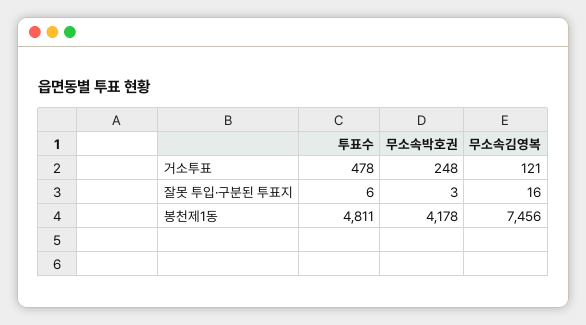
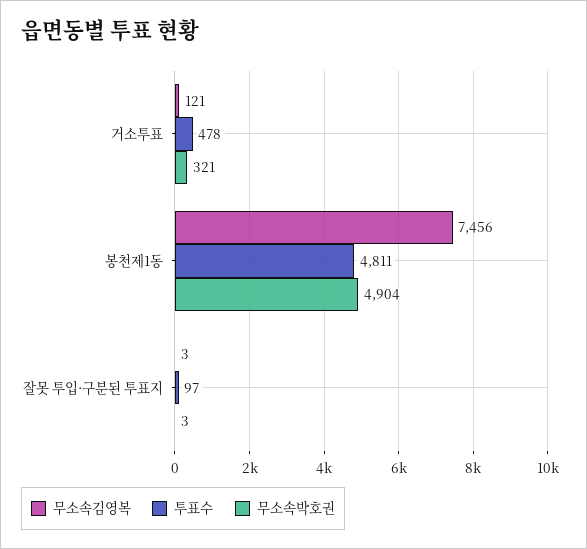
무소속박호권, 거소투표: 248 -> 321
투표수, 잘못 투입·구분된 투표지: 6 -> 97
무소속김영복, 잘못 투입·구분된 투표지: 16 -> 3
무소속박호권, 봉천제1동: 4178 -> 4904

